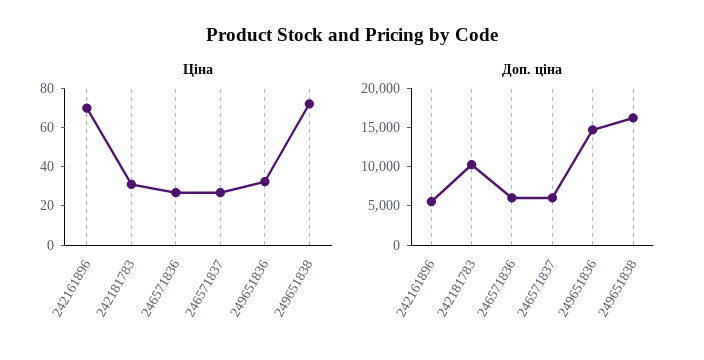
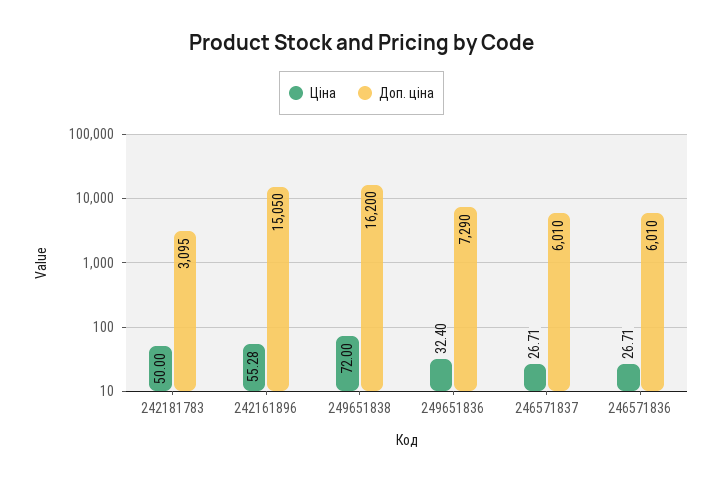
Ціна, 242161896: 70 -> 55.28
Ціна, 242181783: 30 -> 50
Доп. ціна, 242161896: 5000 -> 15050
Доп. ціна, 242181783: 10000 -> 3095
Доп. ціна, 249651836: 15000 -> 7290

